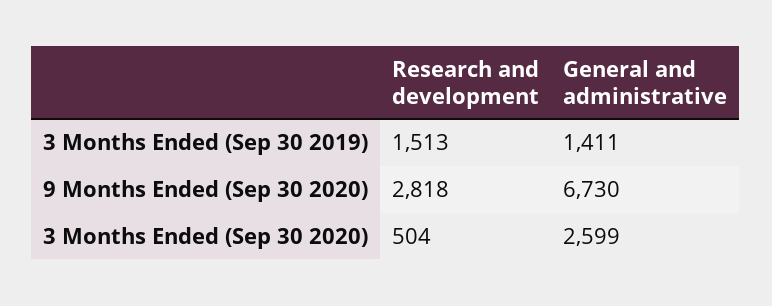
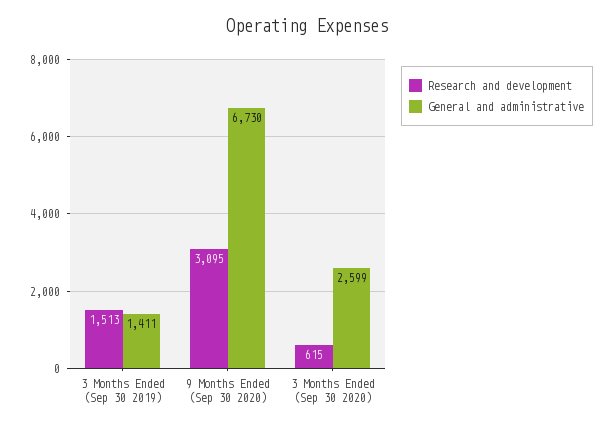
Research and development, 9 Months Ended (Sep 30 2020): 2818 -> 3095
Research and development, 3 Months Ended (Sep 30 2020): 504 -> 615

